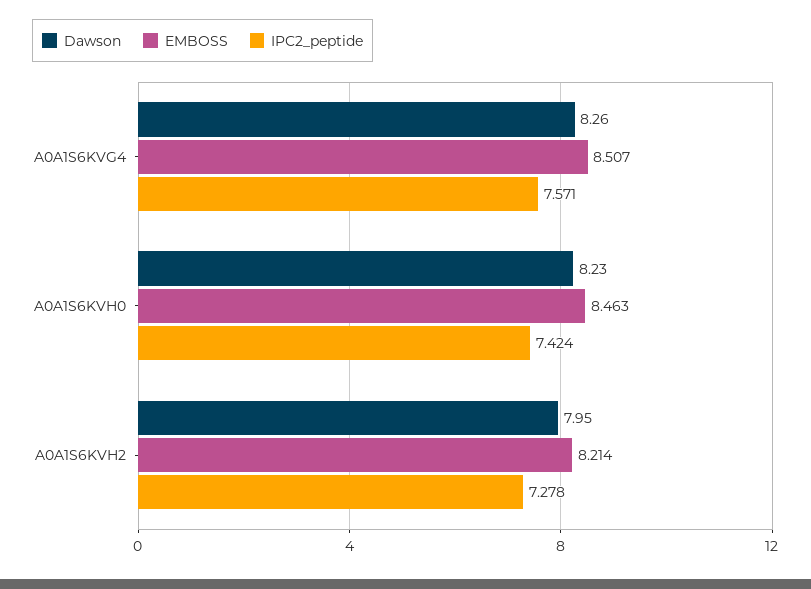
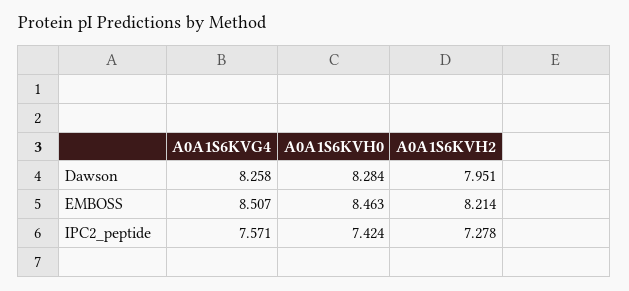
Dawson, A0A1S6KVH0: 8.23 -> 8.284

